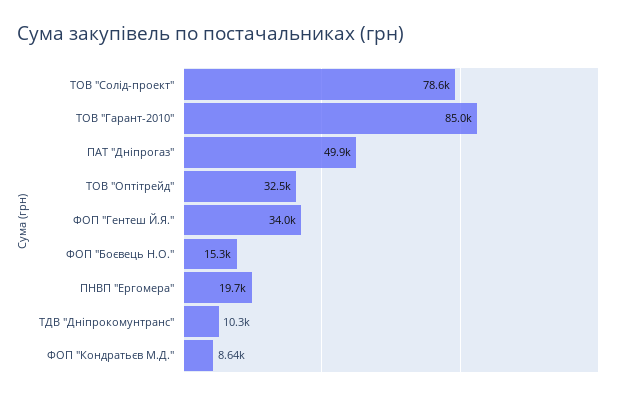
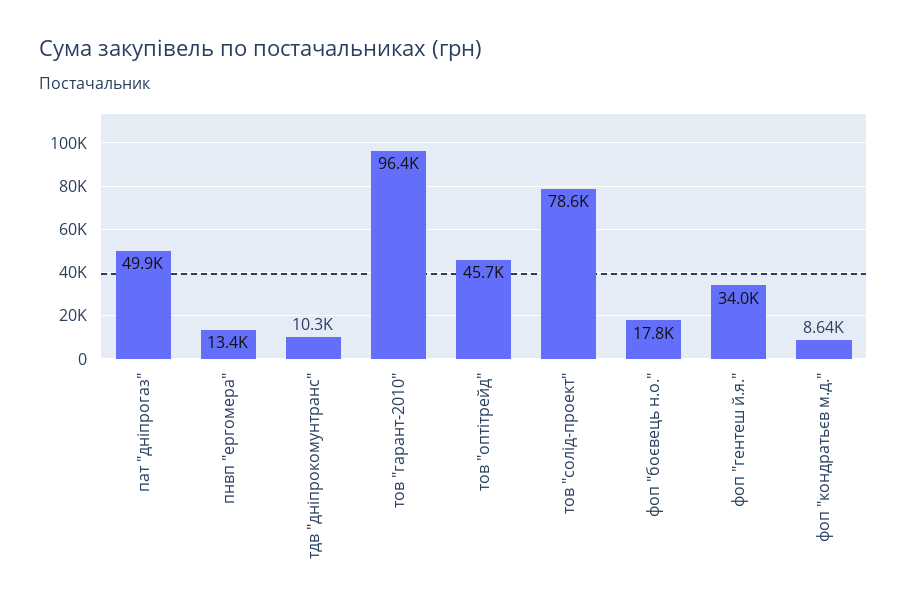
ТОВ "Гарант-2010": 85000 -> 96400
ТОВ "Оптітрейд": 32500 -> 45700
ФОП "Боєвець Н.О.": 15300 -> 17800
ПНВП "Ергомера": 19700 -> 13400

